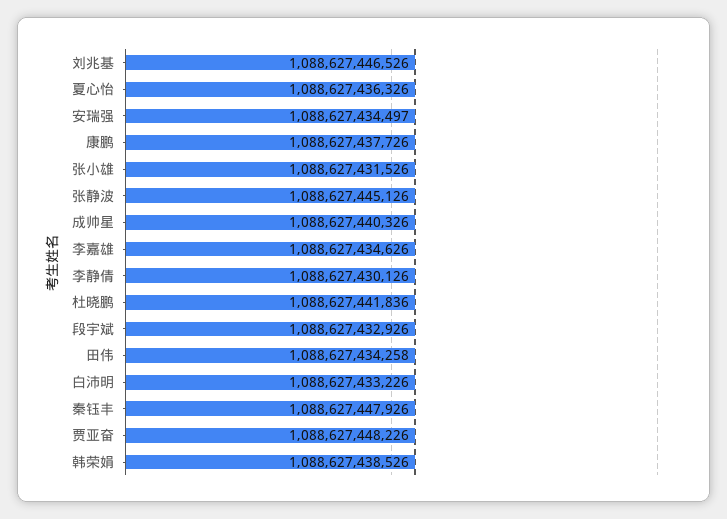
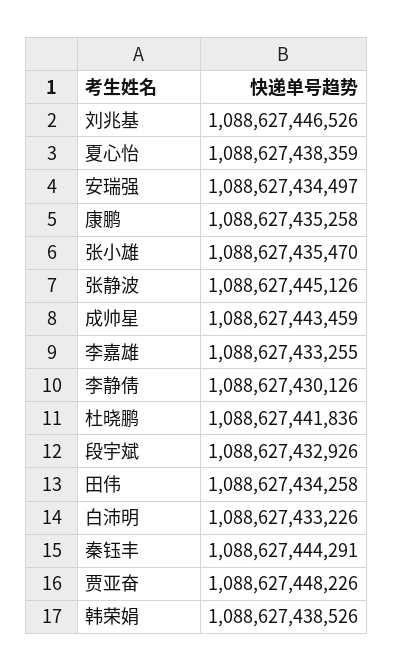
夏心怡: 1088627436326 -> 1088627438359
康鹏: 1088627437726 -> 1088627435258
张小雄: 1088627431526 -> 1088627435470
成帅星: 1088627440326 -> 1088627443459
李嘉雄: 1088627434626 -> 1088627433255
秦钰丰: 1088627447926 -> 1088627444291

